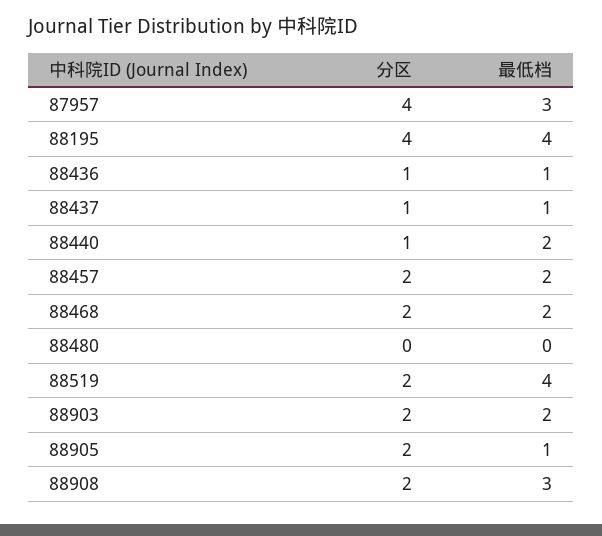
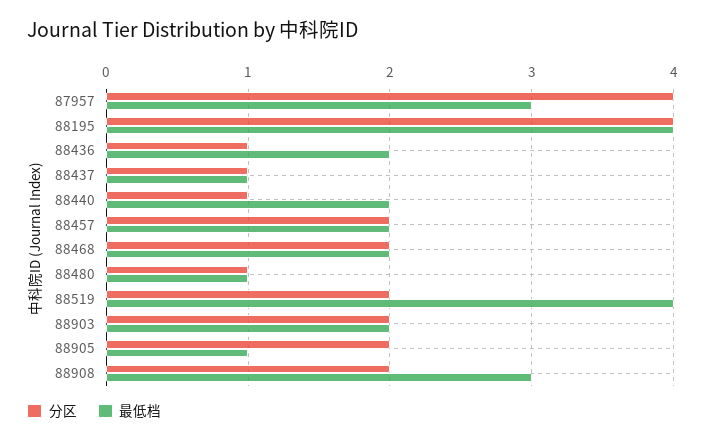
最低档, 88436: 1 -> 2
分区, 88480: 0 -> 1
最低档, 88480: 0 -> 1

